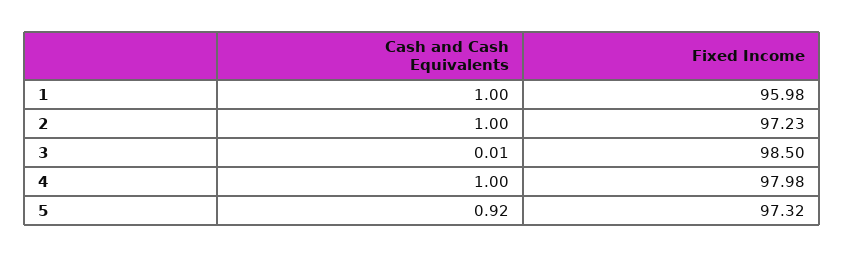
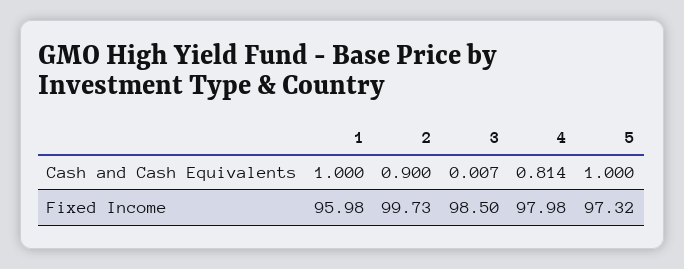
Cash and Cash Equivalents, 2: 1 -> 0.9
Fixed Income, 2: 97.23 -> 99.73
Cash and Cash Equivalents, 4: 1 -> 0.814
Cash and Cash Equivalents, 5: 0.92 -> 1

